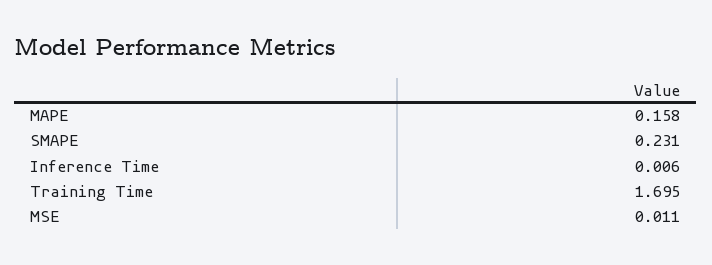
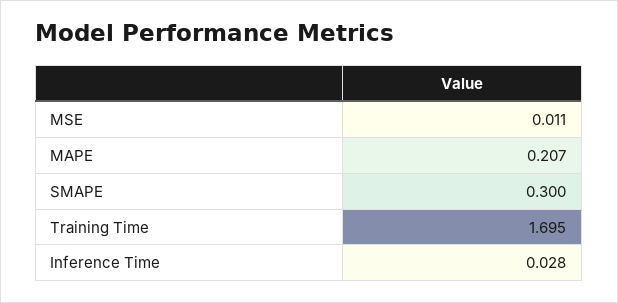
MAPE: 0.158 -> 0.207
SMAPE: 0.231 -> 0.3
Inference Time: 0.006 -> 0.028

